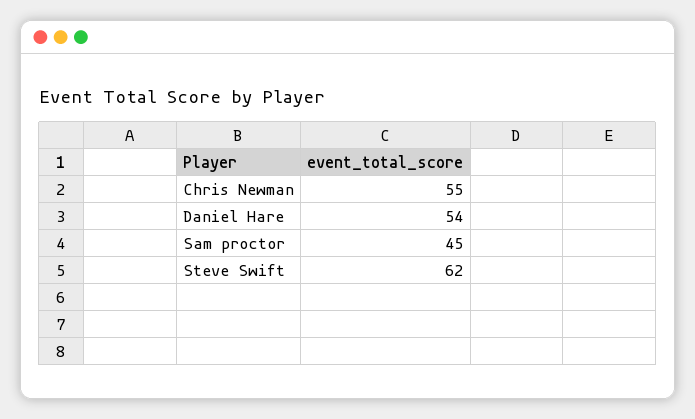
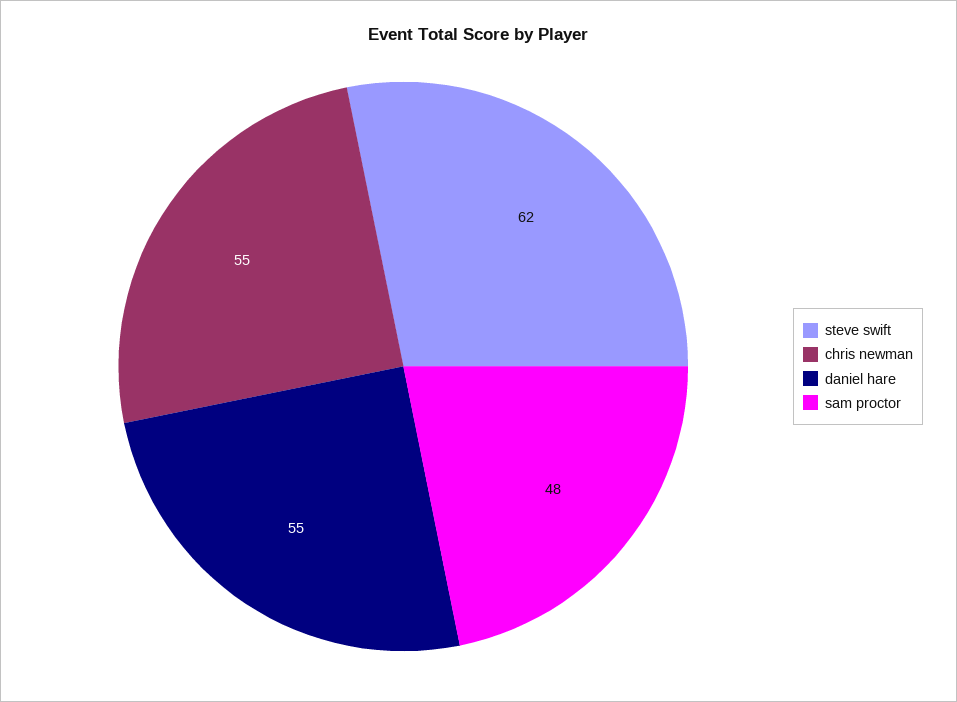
Daniel Hare: 54 -> 55
Sam proctor: 45 -> 48

